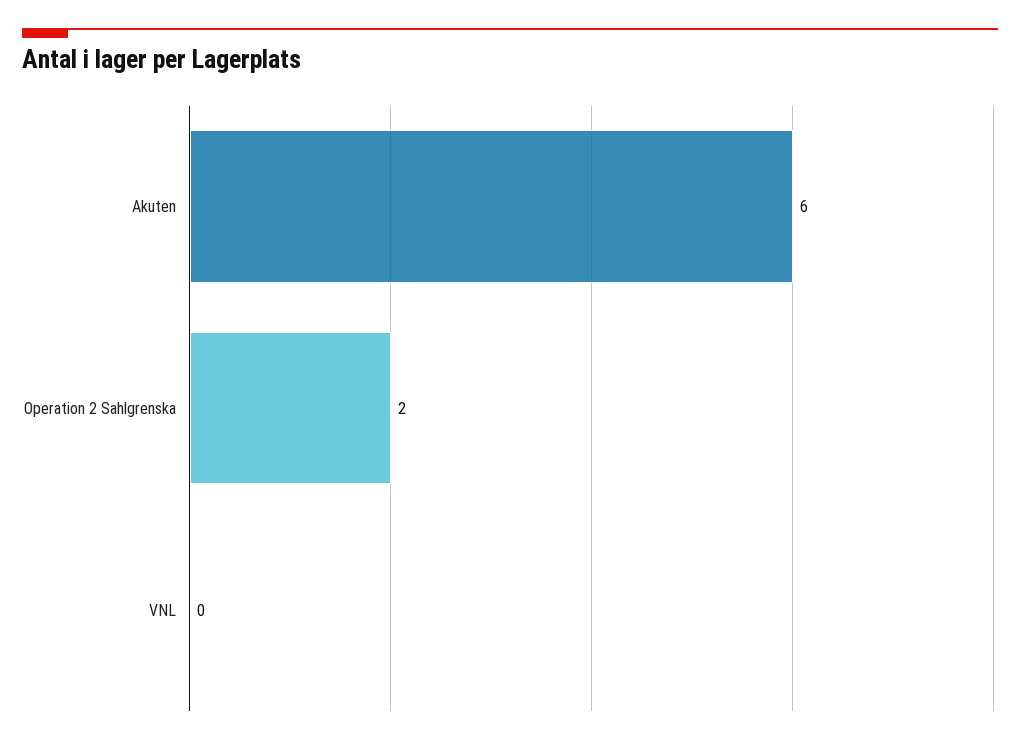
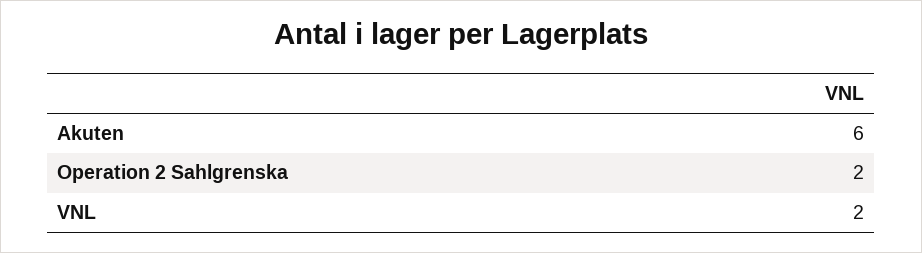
VNL: 0 -> 2

